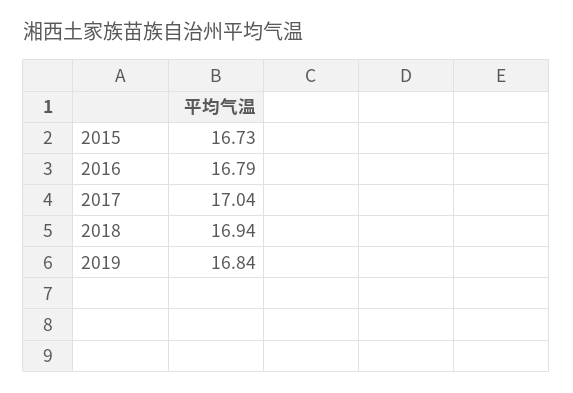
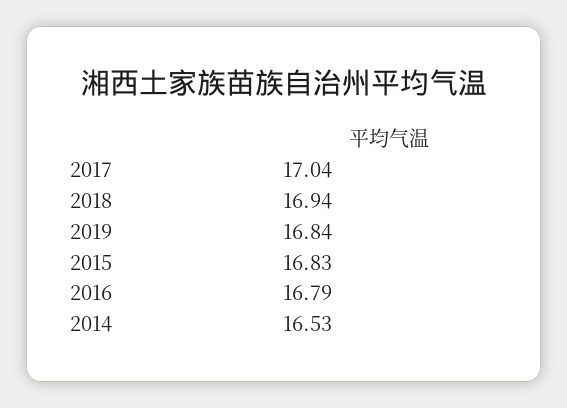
2015: 16.73 -> 16.83
2014: none -> 16.53

